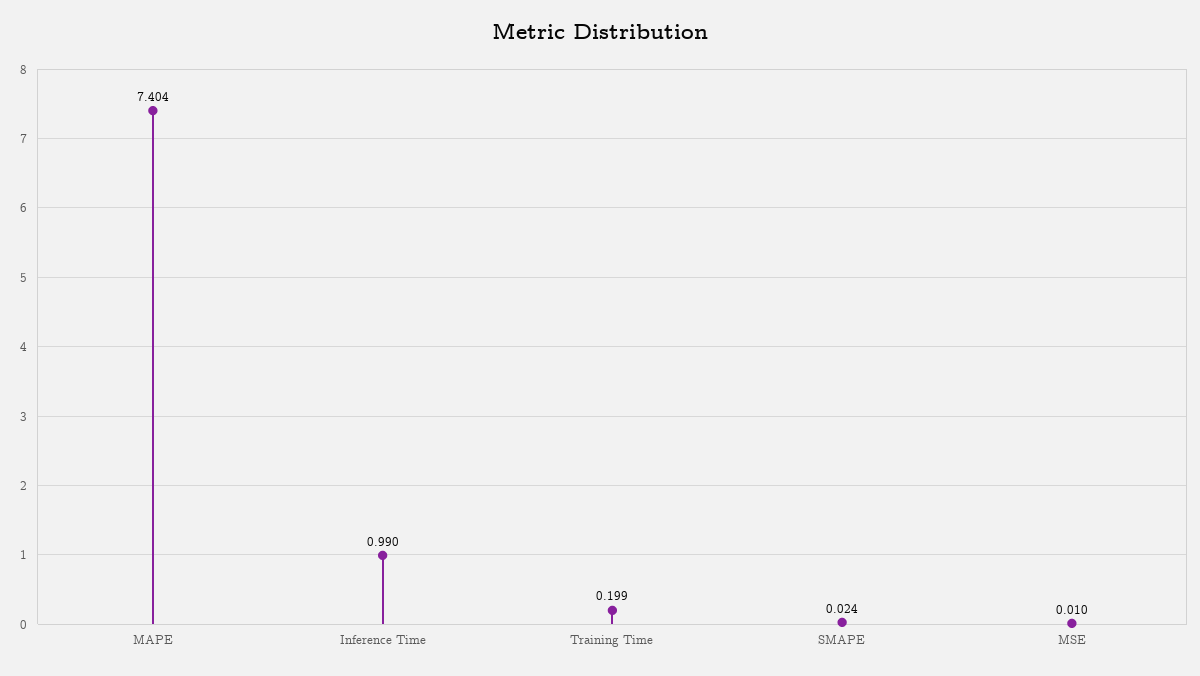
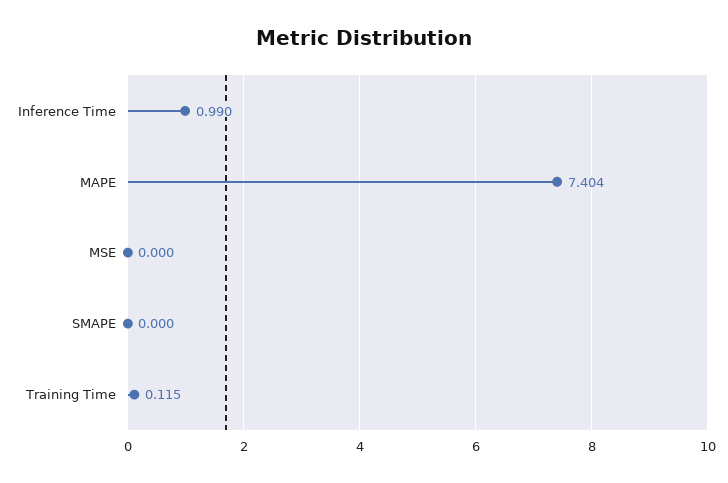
Training Time: 0.199 -> 0.115
SMAPE: 0.024 -> 0
MSE: 0.01 -> 0

